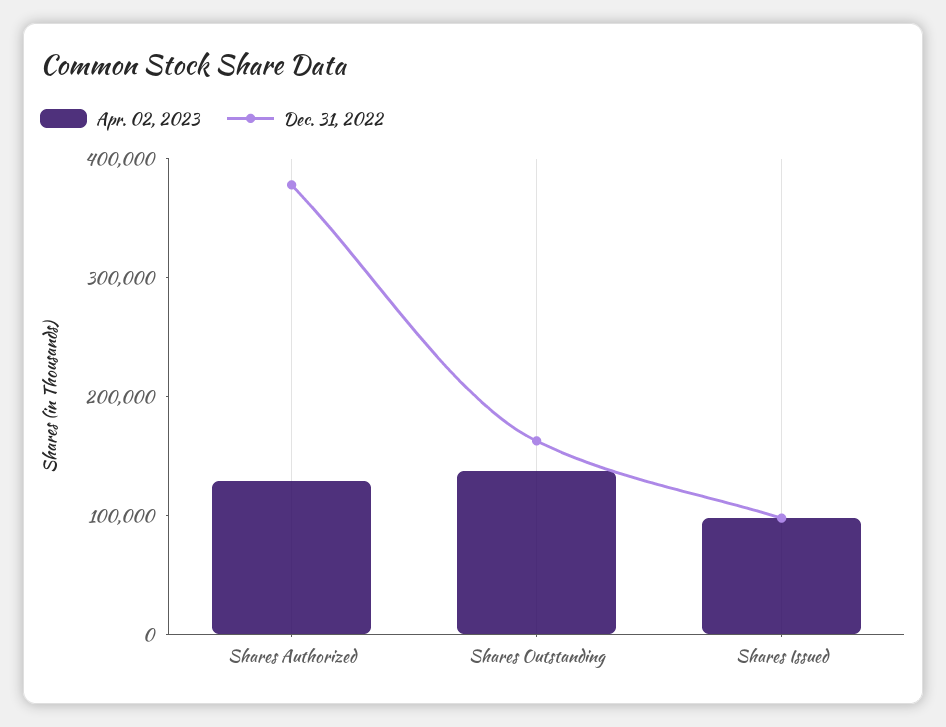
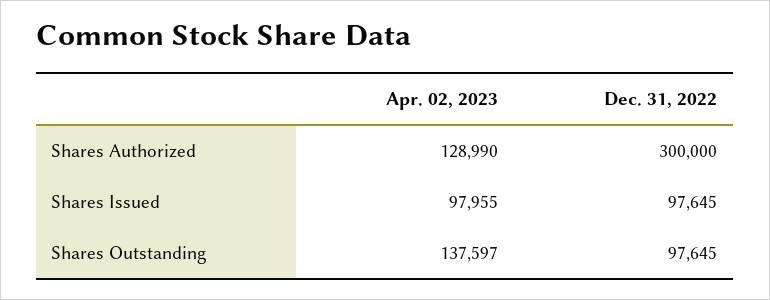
Dec. 31, 2022, Shares Authorized: 380000 -> 300000
Dec. 31, 2022, Shares Outstanding: 160000 -> 97645

